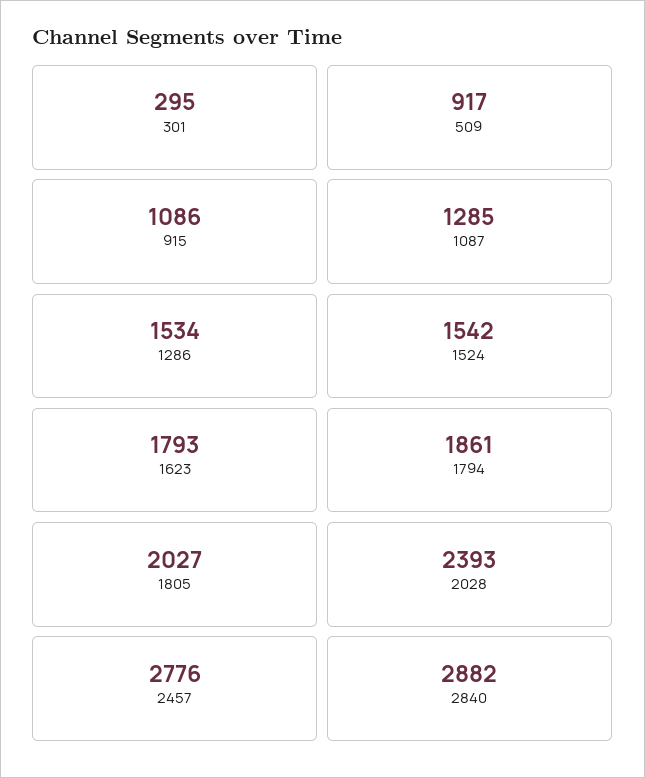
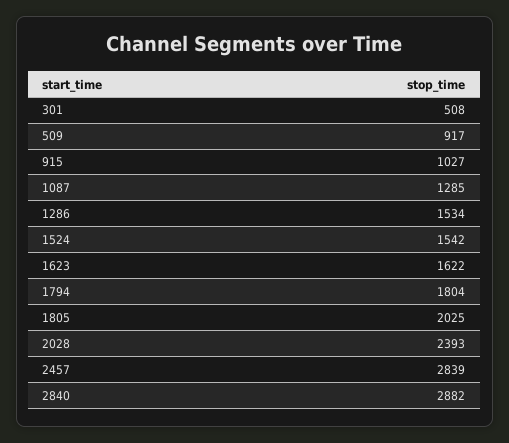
301: 295 -> 508
915: 1086 -> 1027
1623: 1793 -> 1622
1794: 1861 -> 1804
1805: 2027 -> 2025
2457: 2776 -> 2839

